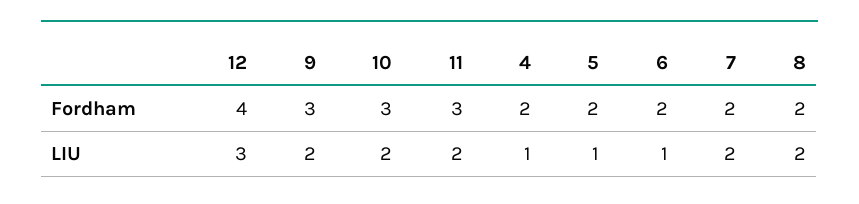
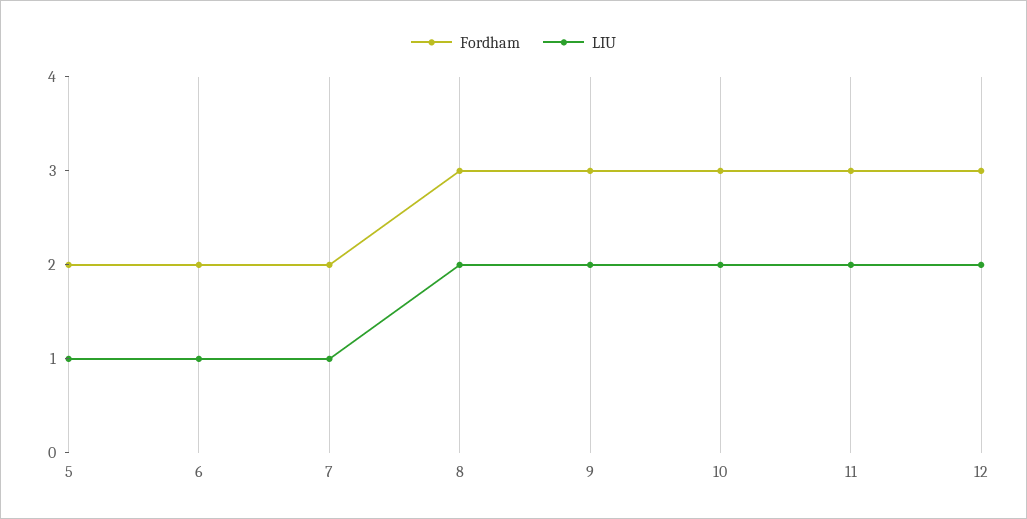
Fordham, 12: 4 -> 3
Fordham, 4: 2 -> none
Fordham, 8: 2 -> 3
LIU, 12: 3 -> 2
LIU, 4: 1 -> none
LIU, 7: 2 -> 1

